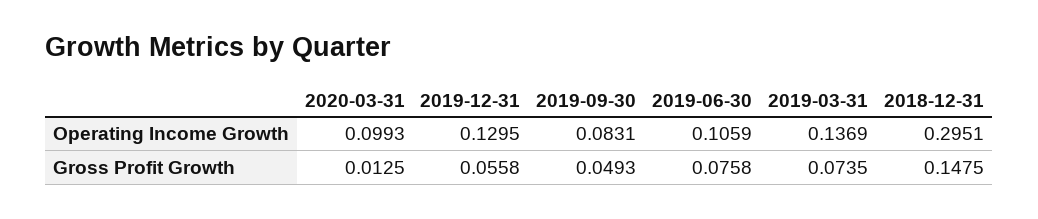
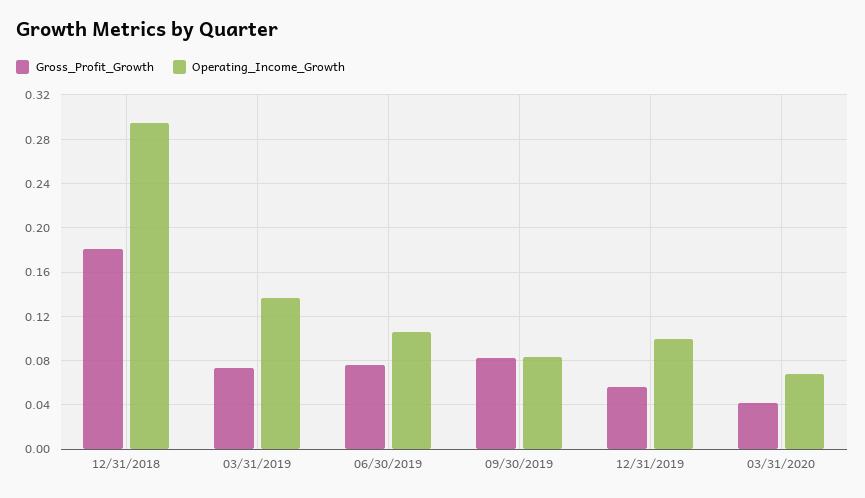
Operating Income Growth, 2020-03-31: 0.0993 -> 0.07
Operating Income Growth, 2019-12-31: 0.1295 -> 0.1
Gross Profit Growth, 2020-03-31: 0.0125 -> 0.04
Gross Profit Growth, 2019-09-30: 0.0493 -> 0.08
Gross Profit Growth, 2018-12-31: 0.1475 -> 0.18

